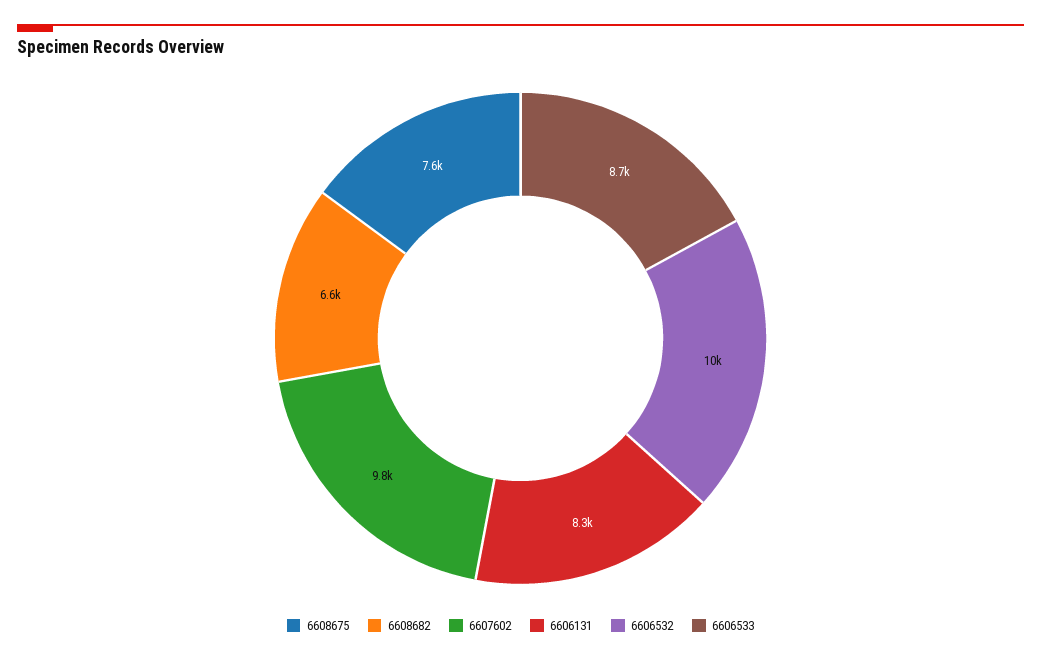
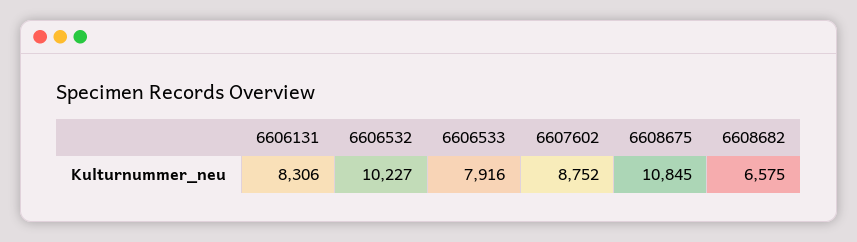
6608675: 7600 -> 10845
6607602: 9800 -> 8752
6606533: 8700 -> 7916

